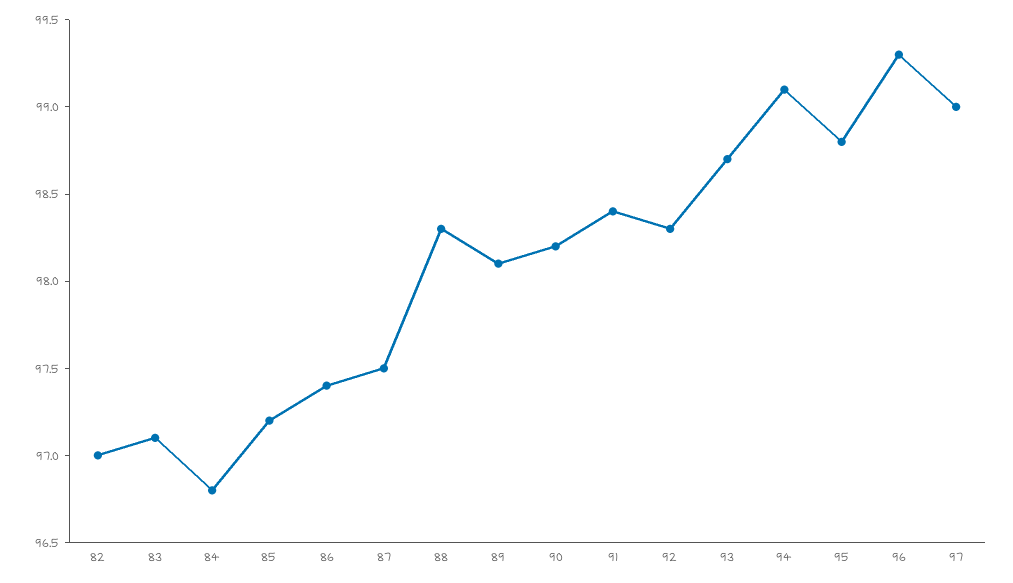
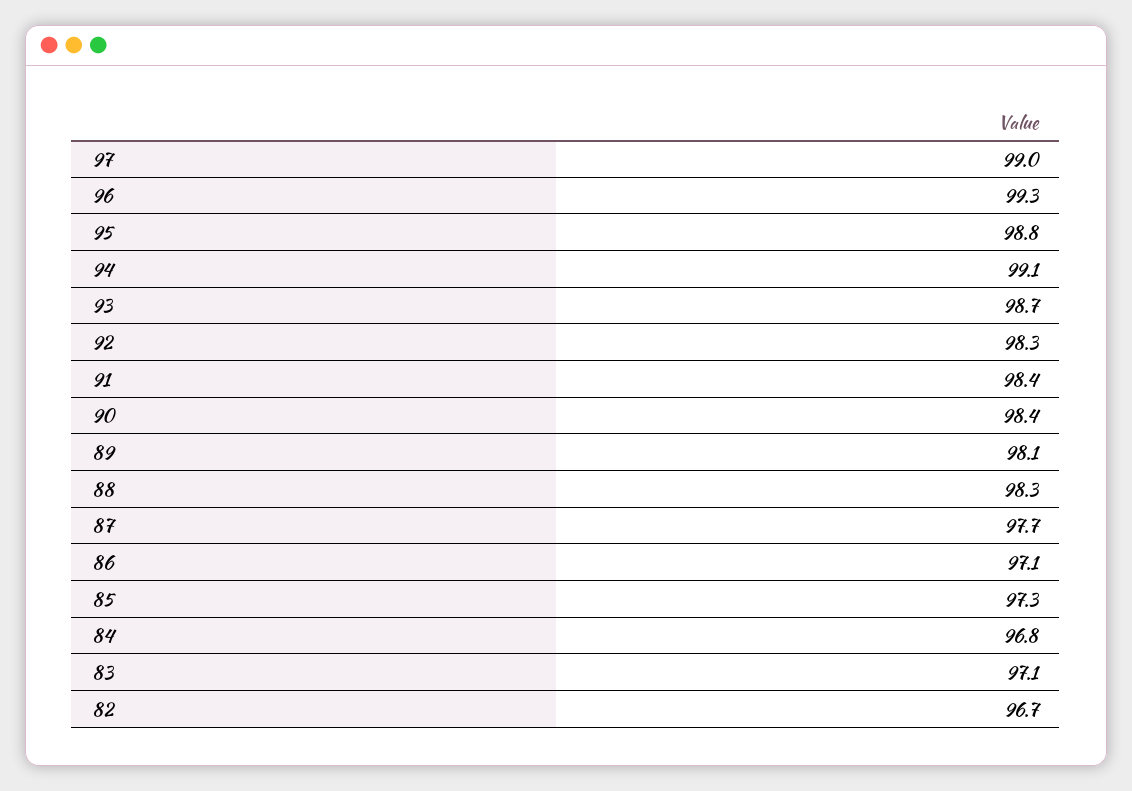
82: 97 -> 96.7
85: 97.2 -> 97.3
86: 97.4 -> 97.1
87: 97.5 -> 97.7
90: 98.2 -> 98.4

